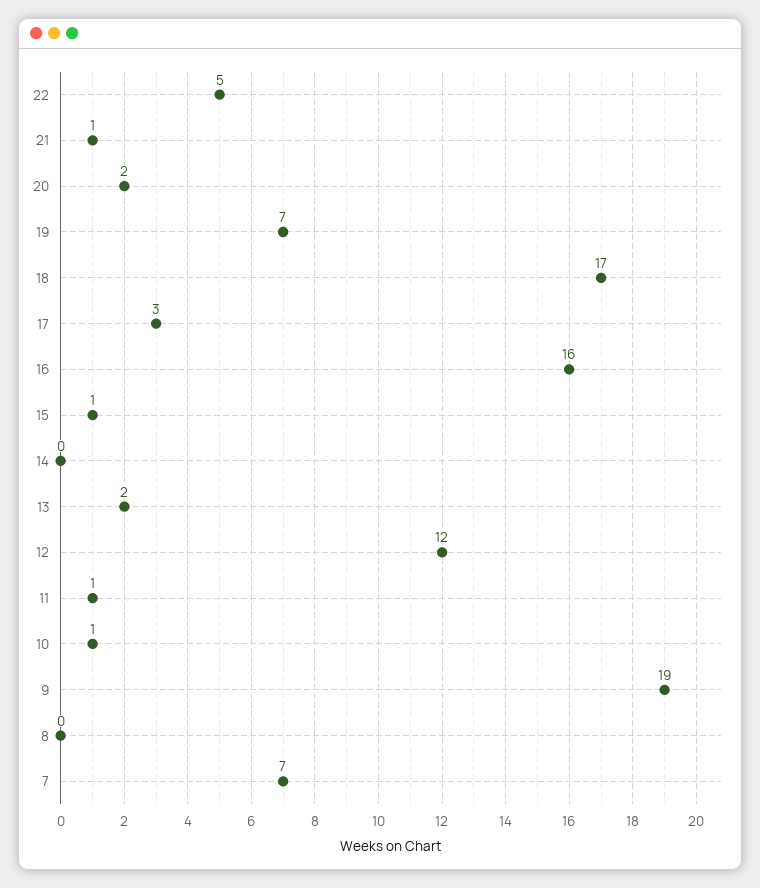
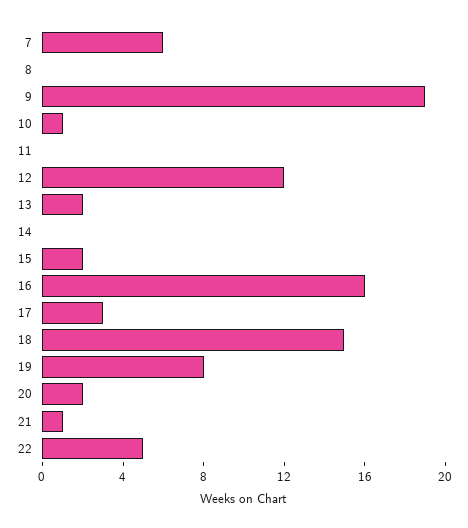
19: 7 -> 8
18: 17 -> 15
15: 1 -> 2
11: 1 -> 0
7: 7 -> 6

